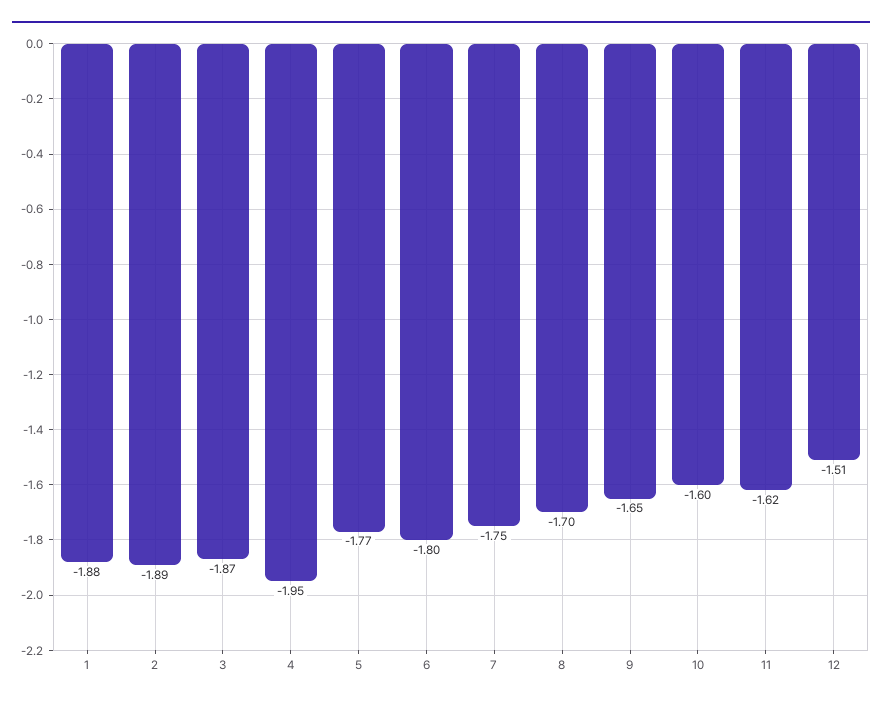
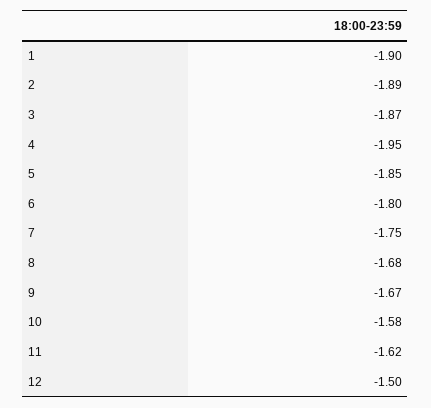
1: -1.88 -> -1.9
5: -1.77 -> -1.85
8: -1.7 -> -1.68
9: -1.65 -> -1.67
10: -1.6 -> -1.58
12: -1.51 -> -1.5

